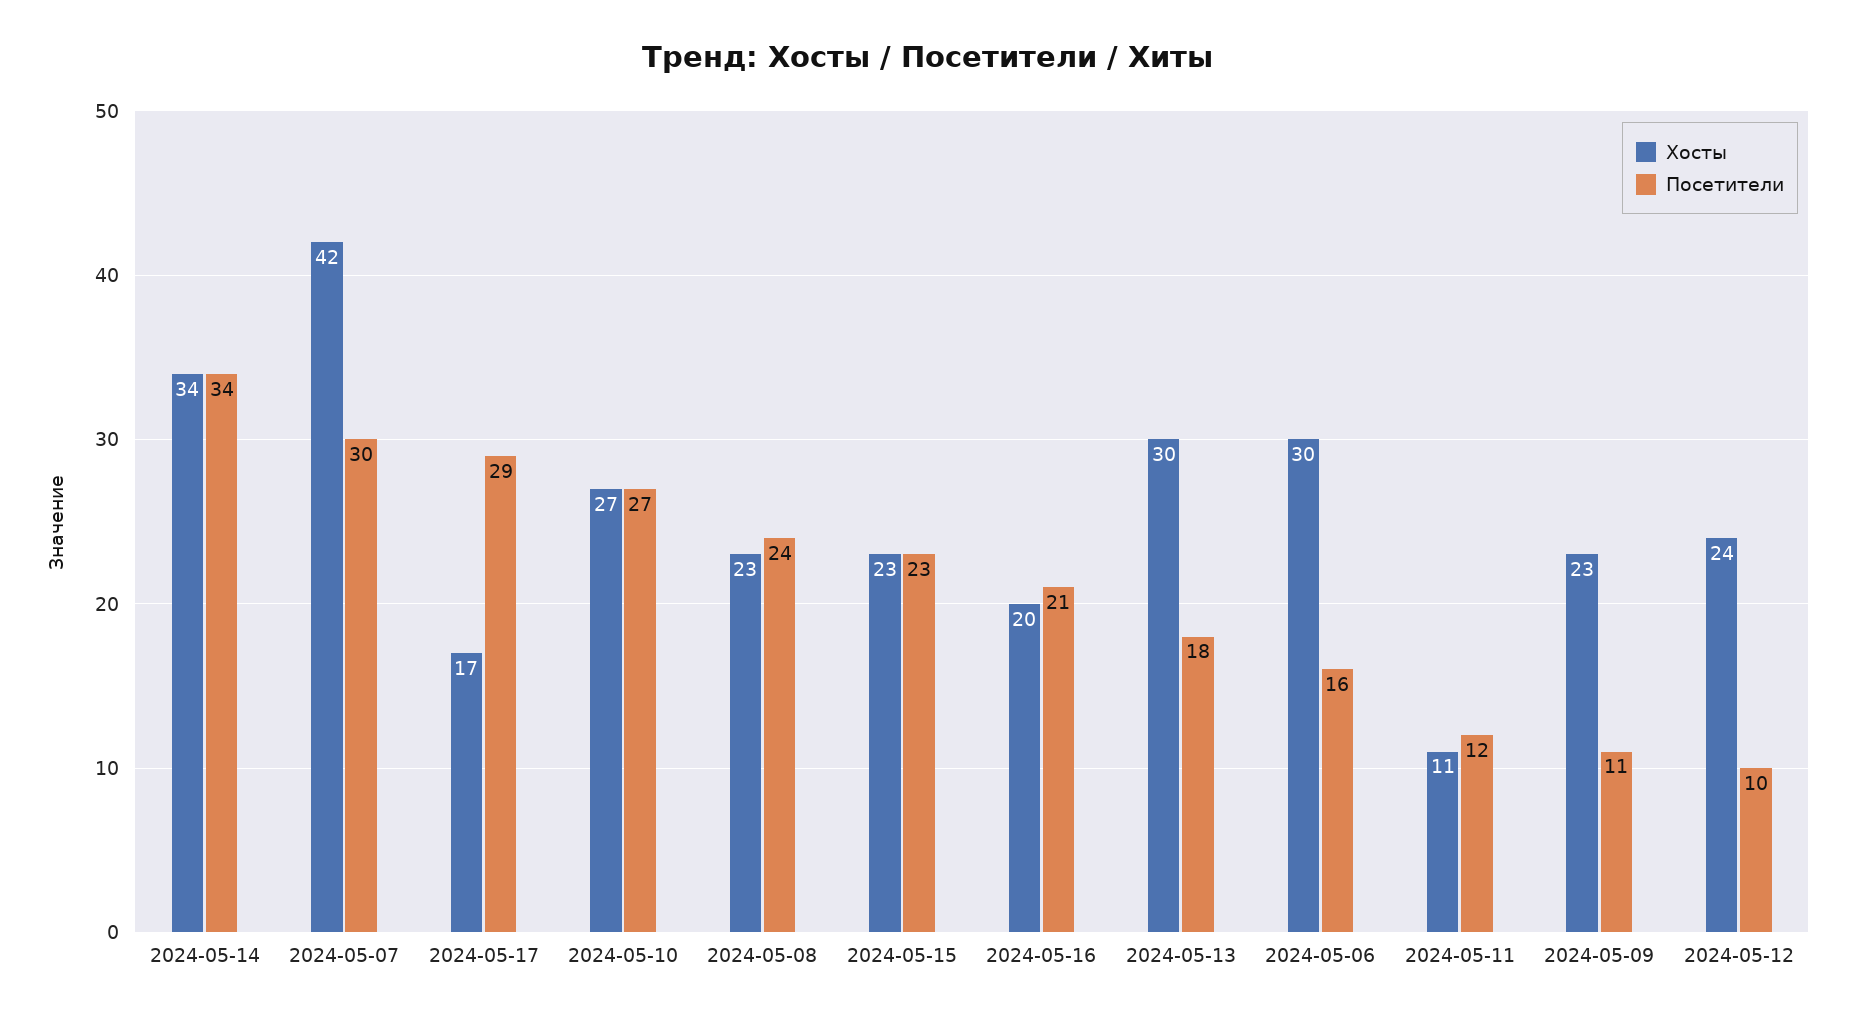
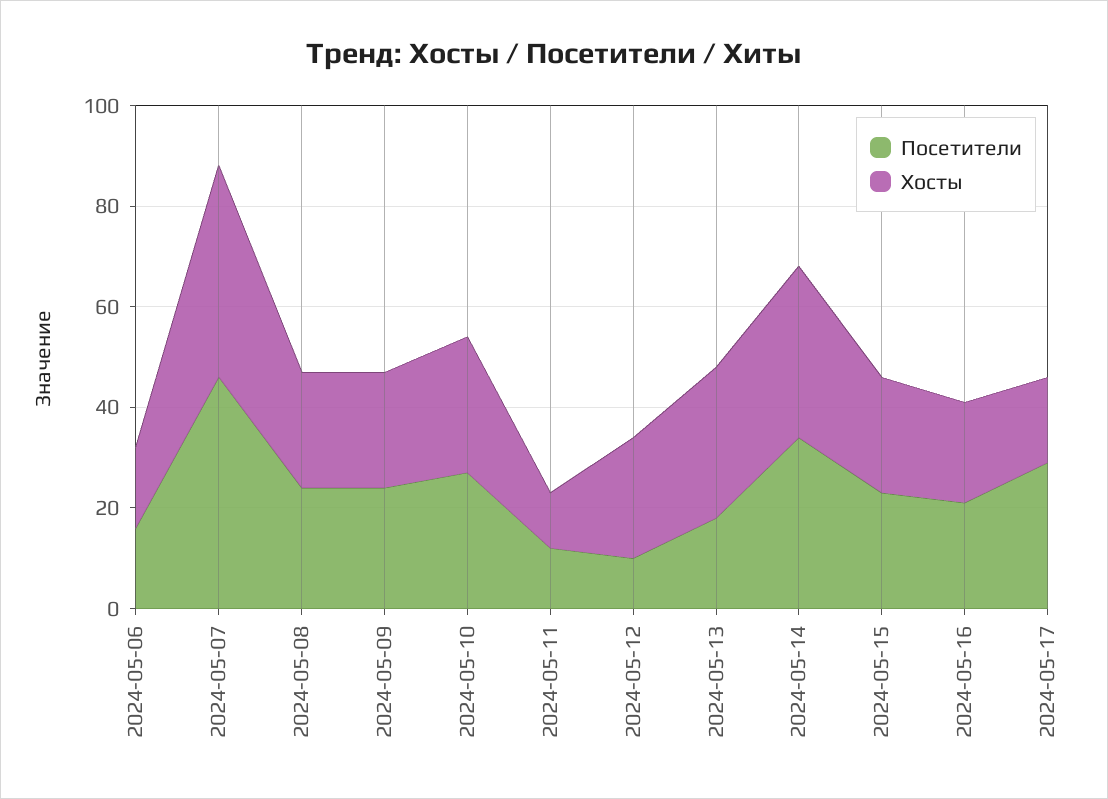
Посетители, 2024-05-07: 30 -> 45
Хосты, 2024-05-06: 30 -> 15
Посетители, 2024-05-09: 11 -> 25

